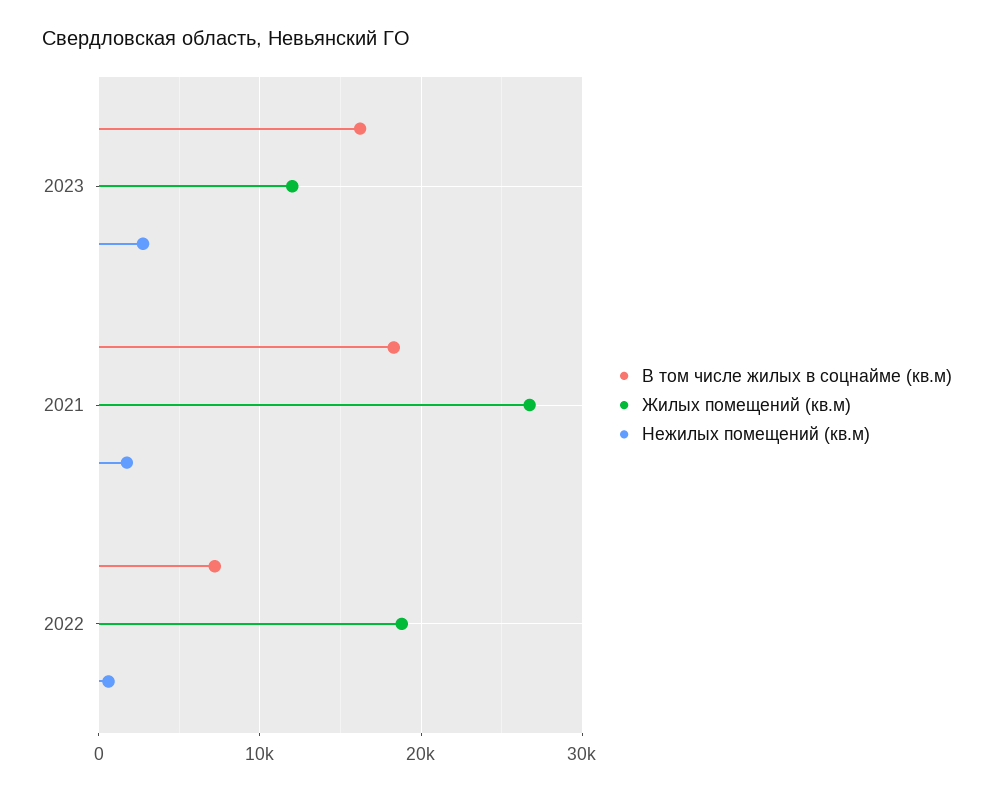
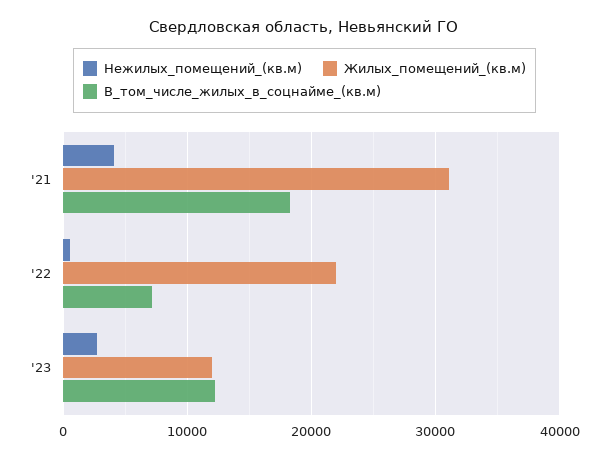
В том числе жилых в соцнайме (кв.м), 2023: 16000 -> 12000
Жилых помещений (кв.м), 2021: 27000 -> 31000
Нежилых помещений (кв.м), 2021: 2000 -> 4000
Жилых помещений (кв.м), 2022: 19000 -> 22000

